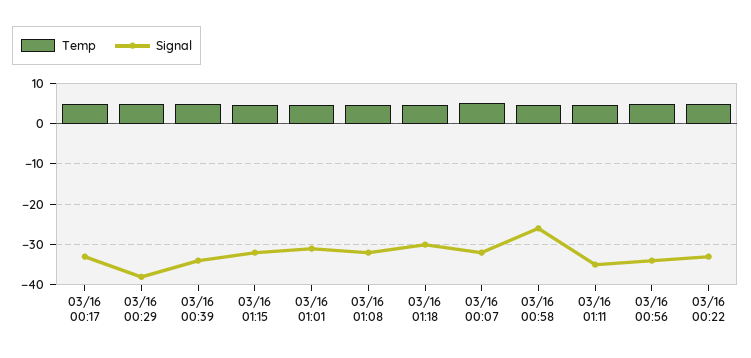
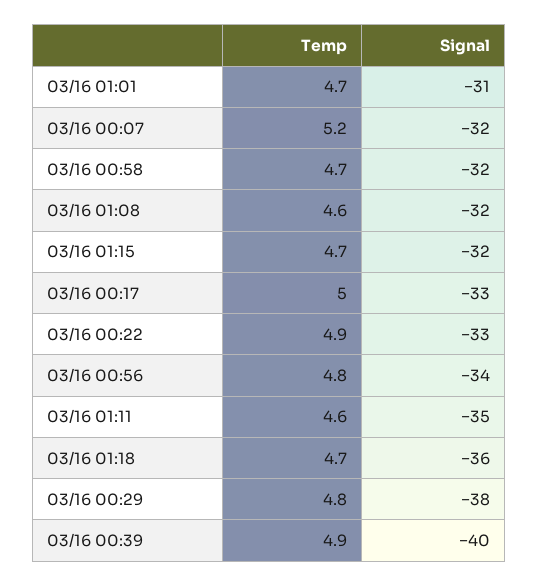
Signal, 03/16 00:39: -34 -> -40
Signal, 03/16 01:18: -30 -> -36
Signal, 03/16 00:58: -26 -> -32

